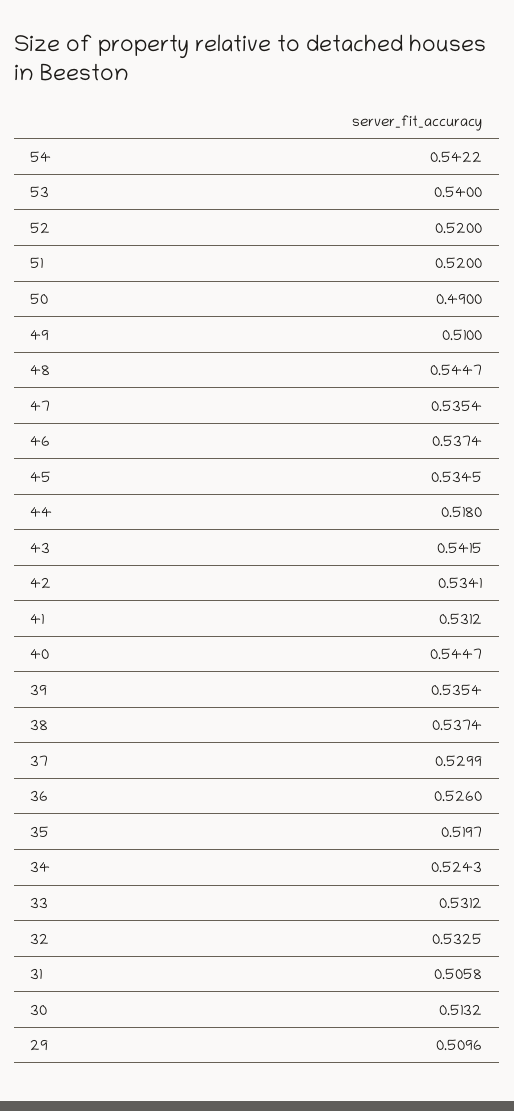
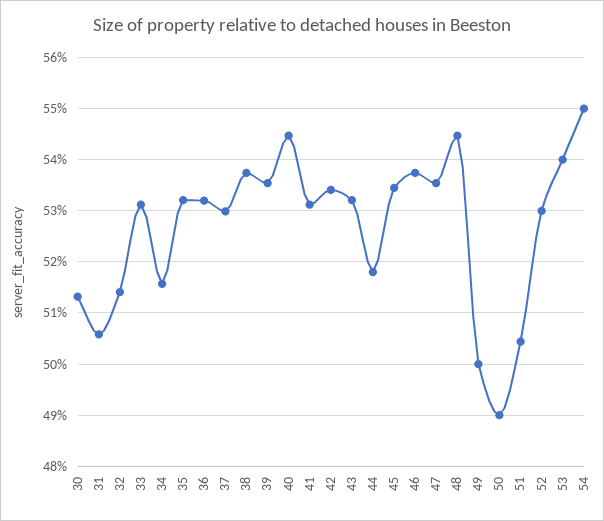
54: 0.5422 -> 0.55
52: 0.52 -> 0.53
51: 0.52 -> 0.504
49: 0.51 -> 0.5
43: 0.5415 -> 0.532
36: 0.526 -> 0.532
35: 0.5197 -> 0.532
34: 0.5243 -> 0.516
32: 0.5325 -> 0.514
29: 0.5096 -> none

